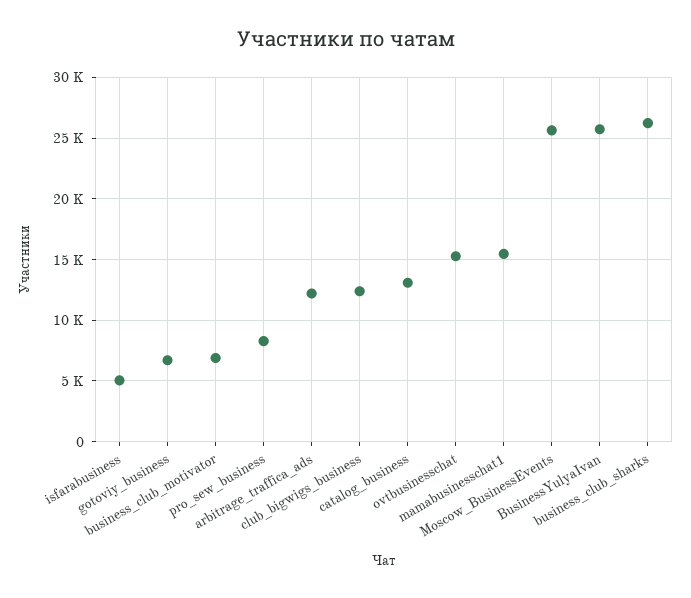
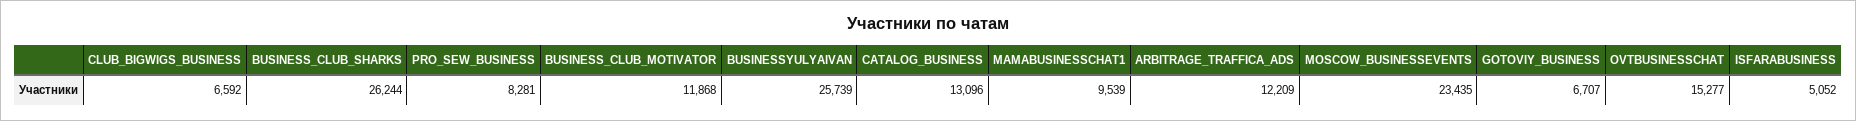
business_club_motivator: 7000 -> 11868
club_bigwigs_business: 12500 -> 6592
mamabusinesschat1: 15500 -> 9539
Moscow_BusinessEvents: 25500 -> 23435

